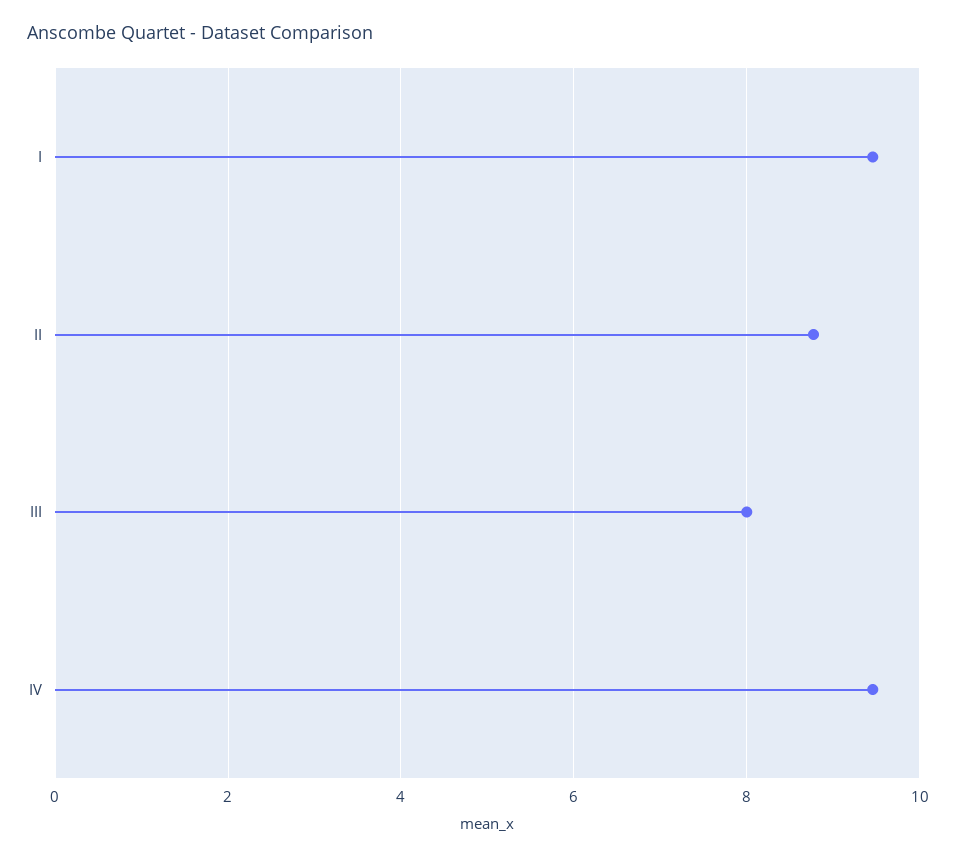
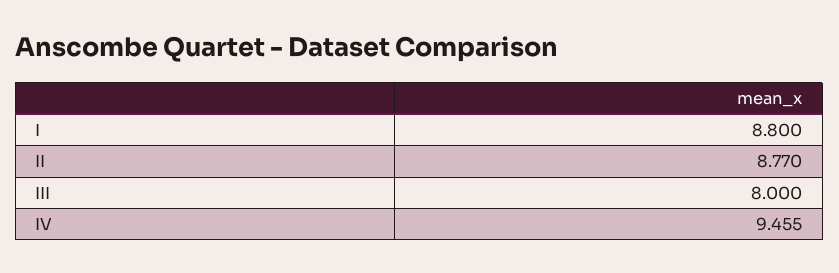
I: 9.4 -> 8.8

